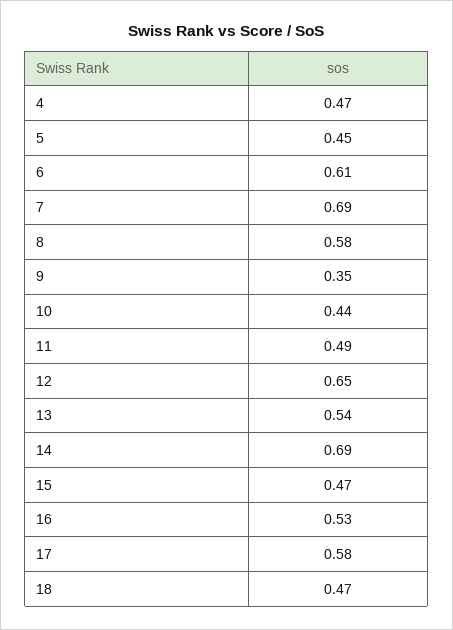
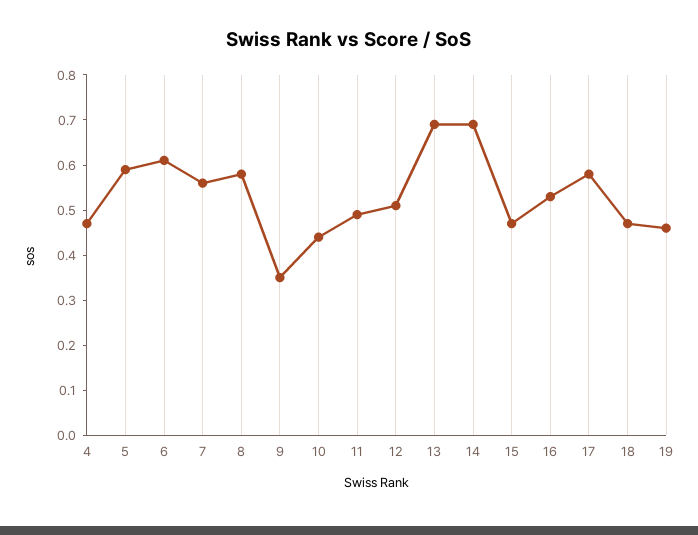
5: 0.45 -> 0.6
7: 0.69 -> 0.55
12: 0.65 -> 0.5
13: 0.54 -> 0.7
19: none -> 0.45

